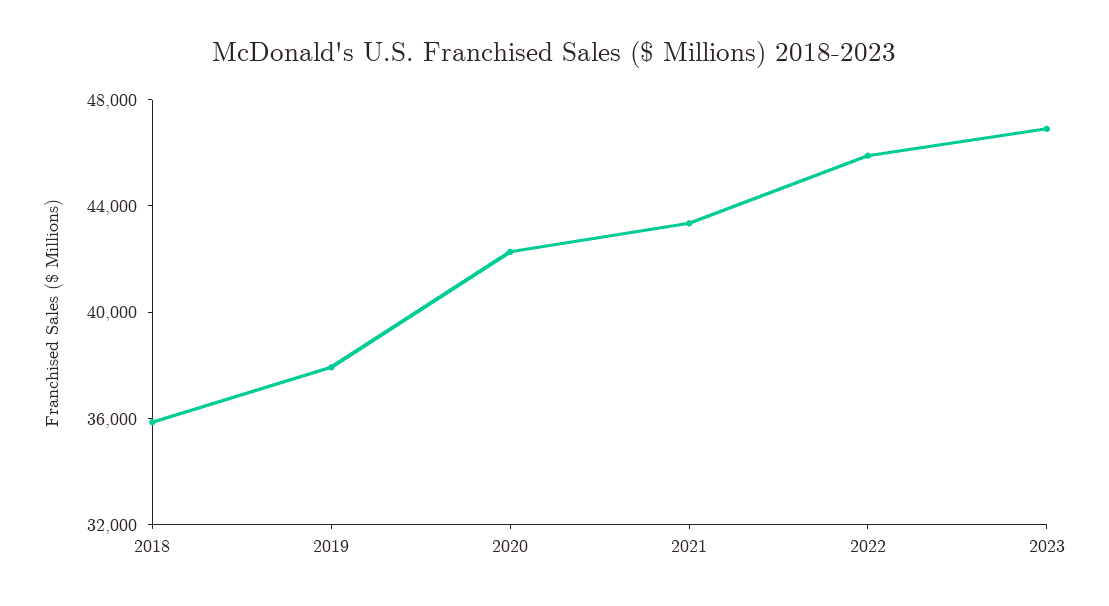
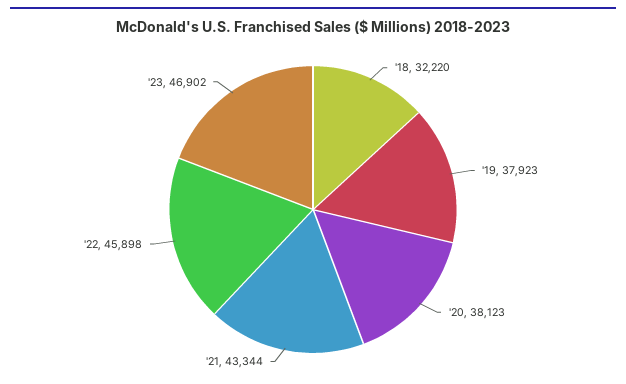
2018: 36000 -> 32220
2020: 42000 -> 38123

